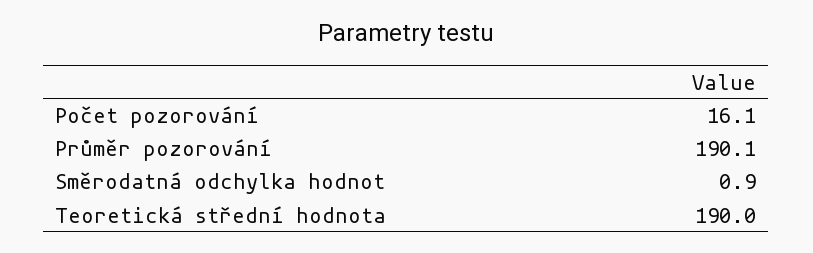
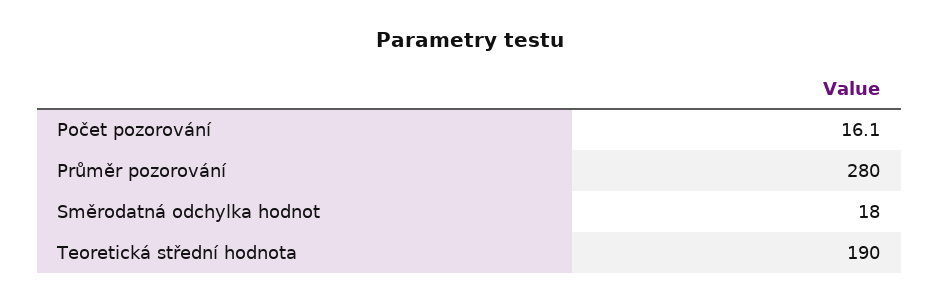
Průměr pozorování: 190.1 -> 280
Směrodatná odchylka hodnot: 0.9 -> 18

